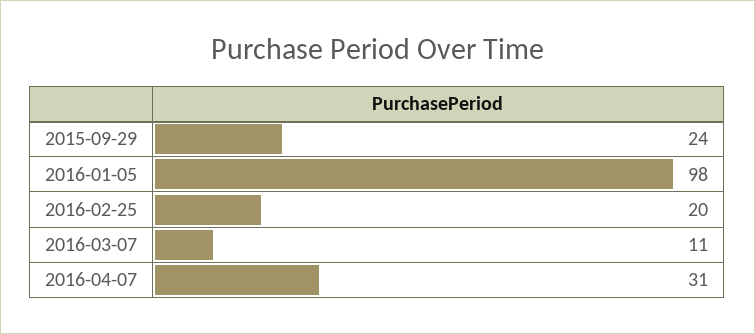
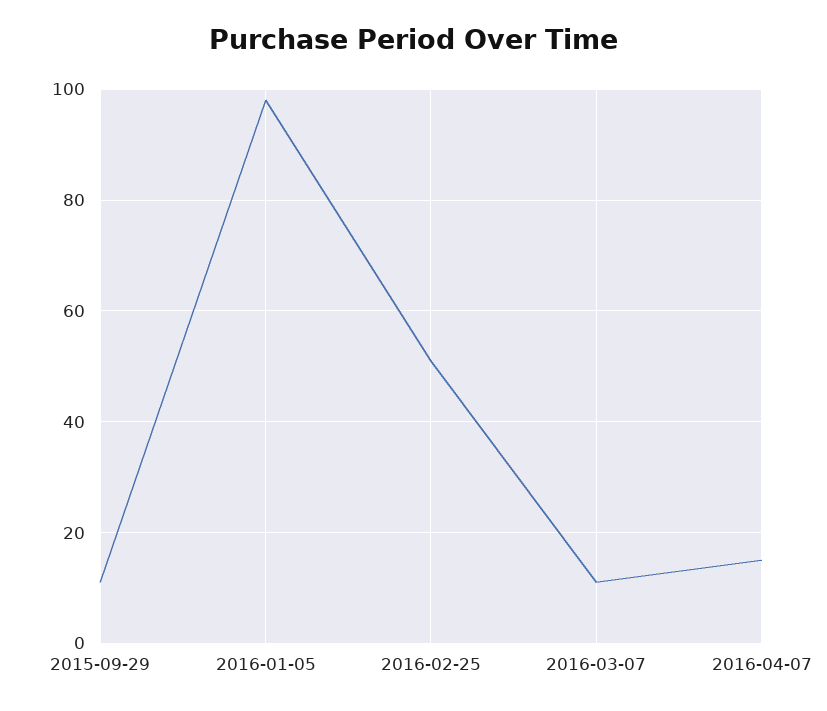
2015-09-29: 24 -> 10
2016-02-25: 20 -> 50
2016-04-07: 31 -> 15

